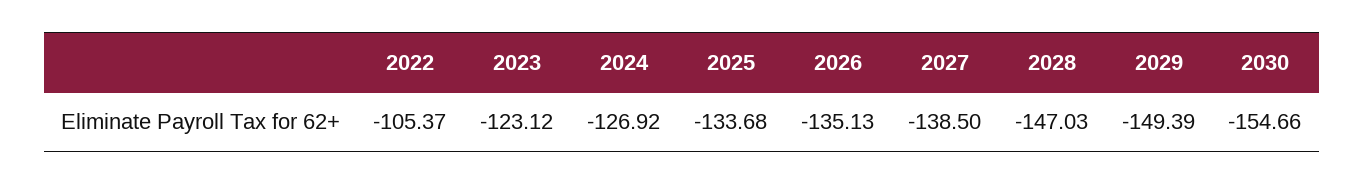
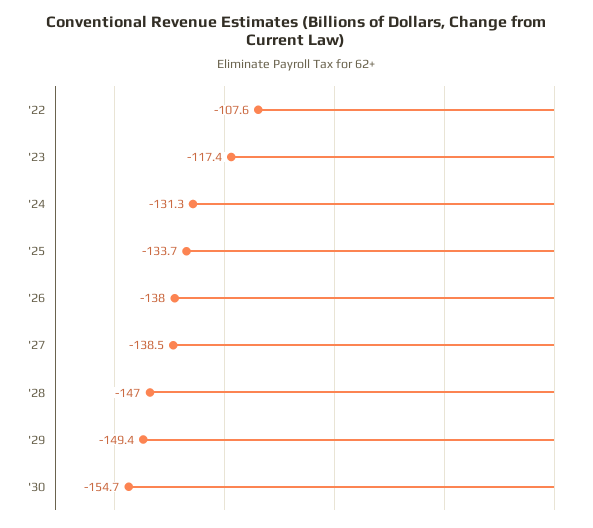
2022: -105.37 -> -107.6
2023: -123.12 -> -117.4
2024: -126.92 -> -131.3
2026: -135.13 -> -138

